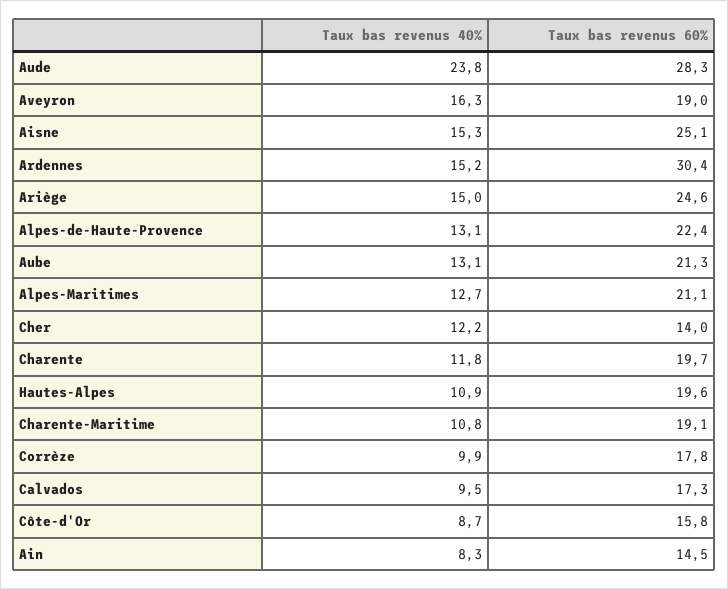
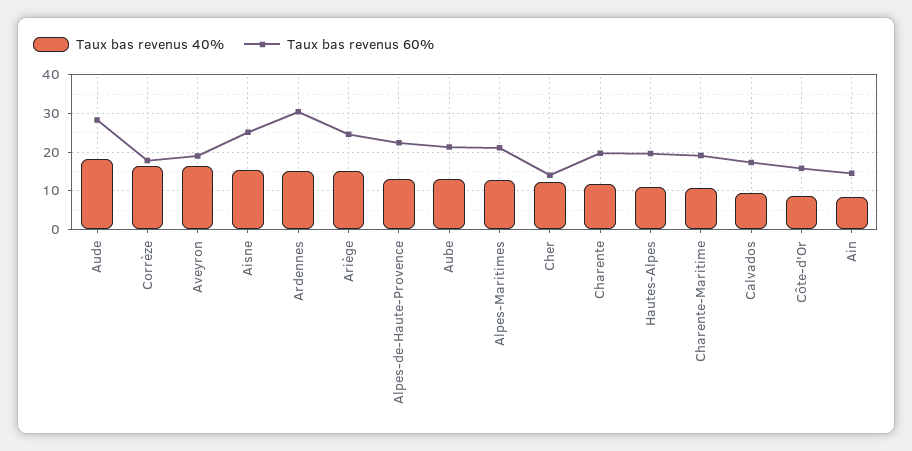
Taux bas revenus 40%, Aude: 23.8 -> 18
Taux bas revenus 40%, Corrèze: 9.9 -> 16

